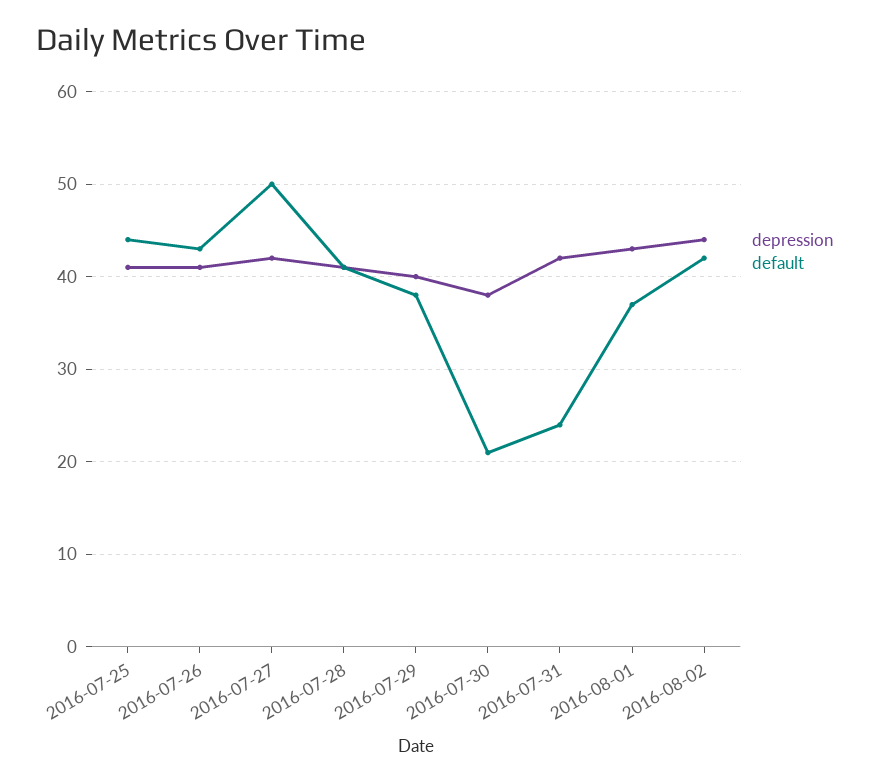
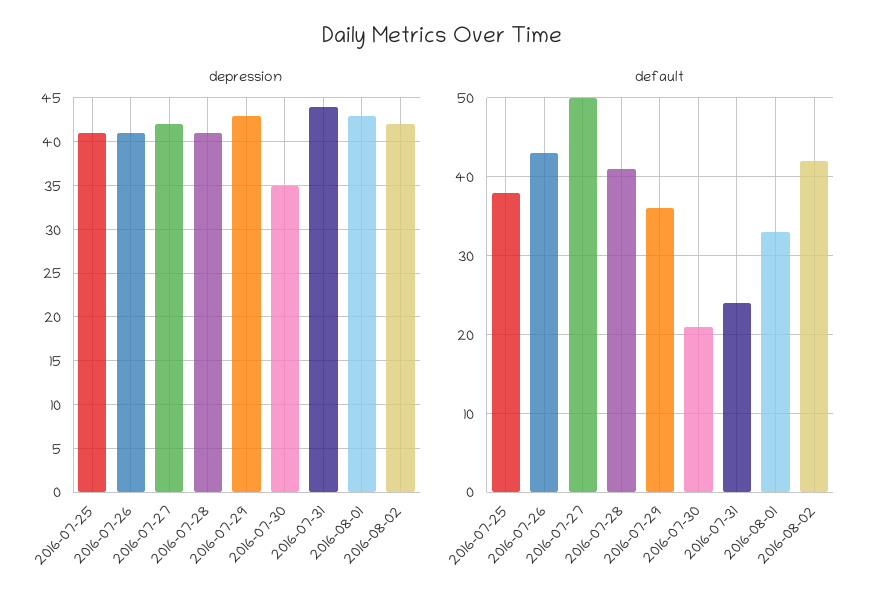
default, 2016-07-25: 44 -> 38
depression, 2016-07-29: 40 -> 43
default, 2016-07-29: 38 -> 36
depression, 2016-07-30: 38 -> 35
depression, 2016-07-31: 42 -> 44
default, 2016-08-01: 37 -> 33
depression, 2016-08-02: 44 -> 42

